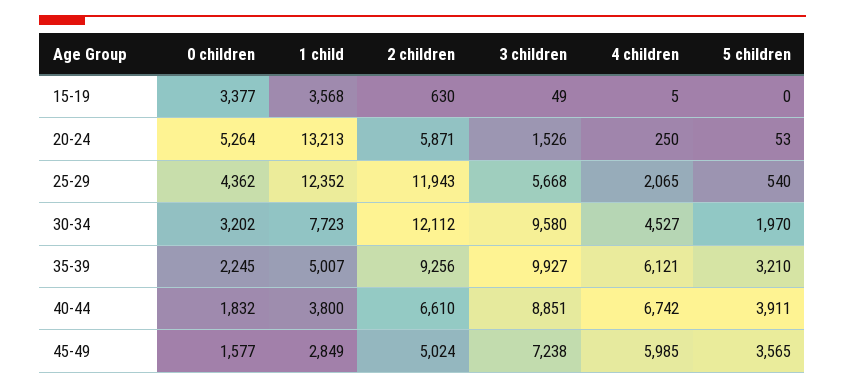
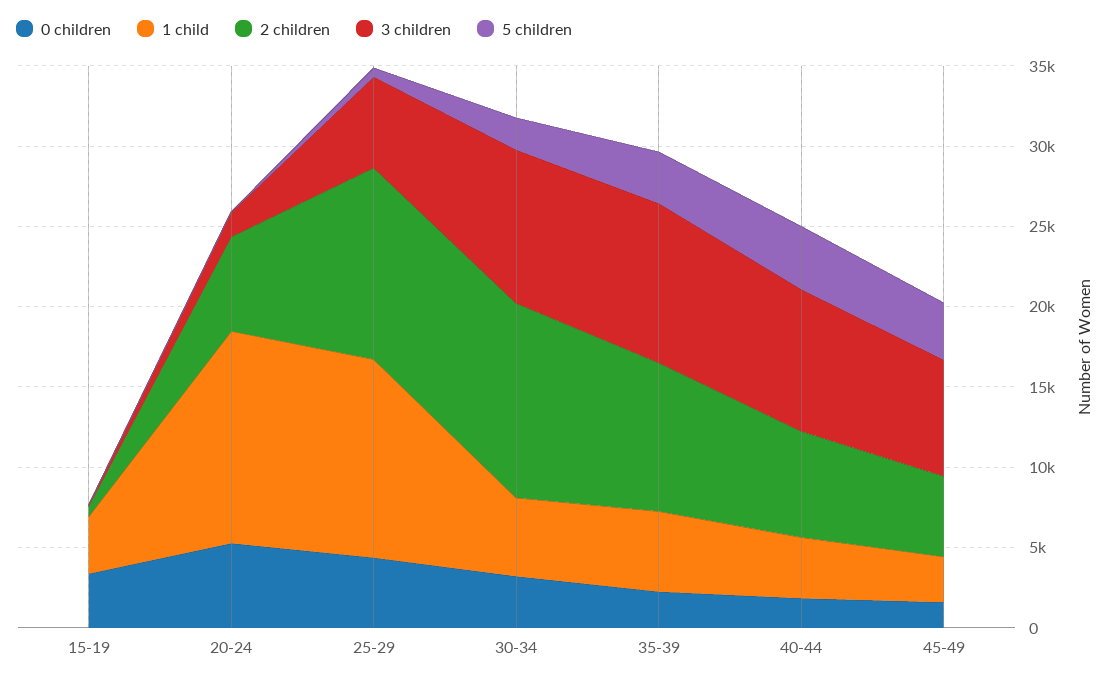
4 children, 15-19: 5 -> none
4 children, 20-24: 250 -> none
4 children, 25-29: 2065 -> none
1 child, 30-34: 7723 -> 5000
4 children, 30-34: 4527 -> none
4 children, 35-39: 6121 -> none
4 children, 40-44: 6742 -> none
4 children, 45-49: 5985 -> none

